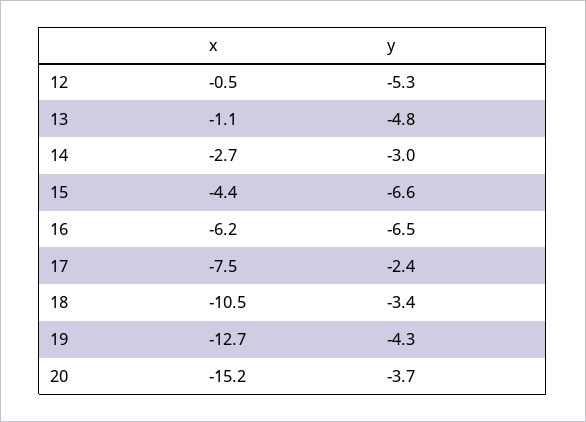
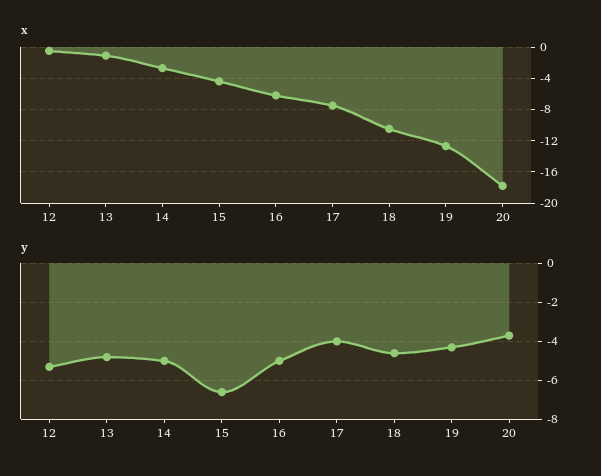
y, 14: -3 -> -5
y, 16: -6.5 -> -5
y, 17: -2.4 -> -4
y, 18: -3.4 -> -4.5
x, 20: -15.2 -> -18

